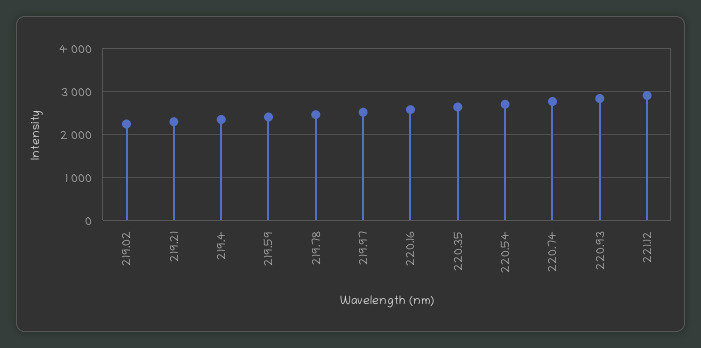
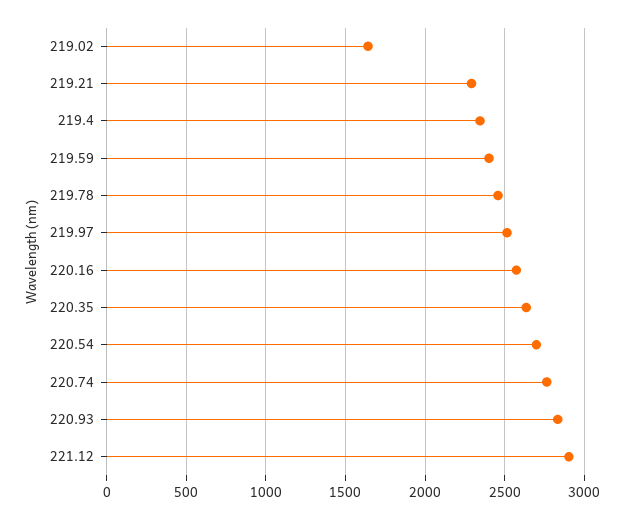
219.02: 2200 -> 1650

